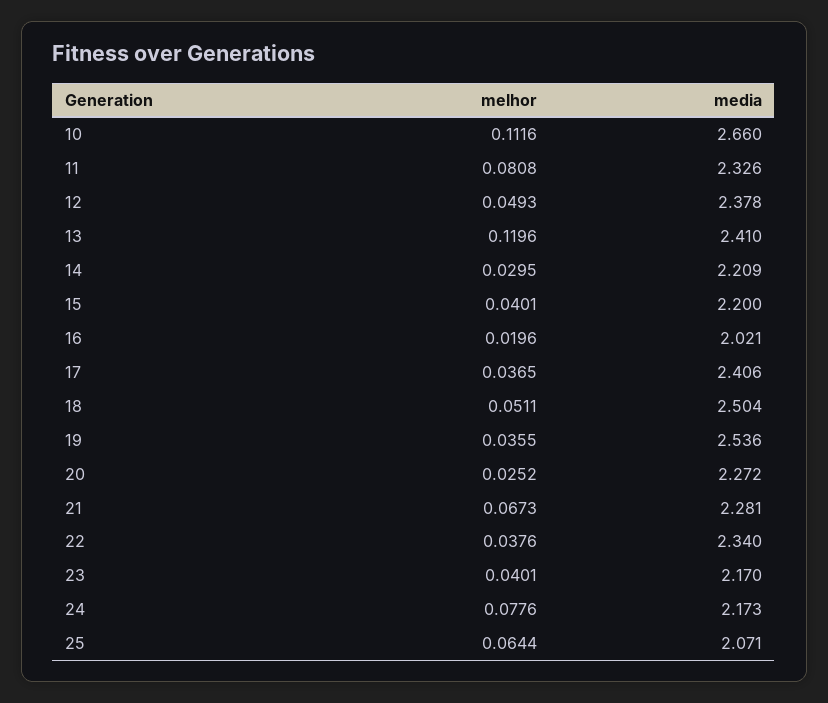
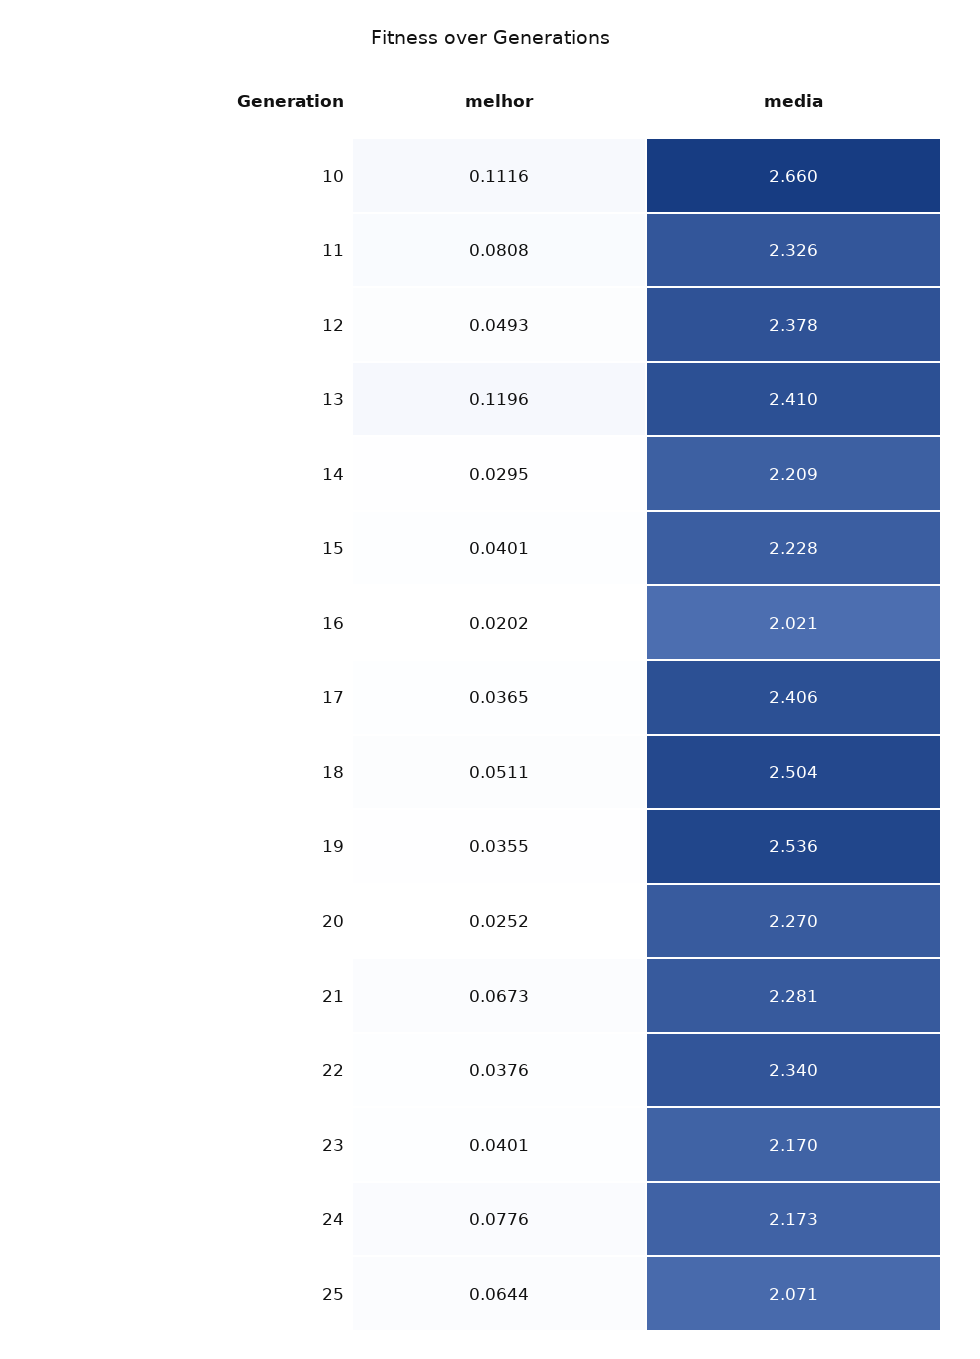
media, 15: 2.2 -> 2.228
melhor, 16: 0.0196 -> 0.0202
media, 20: 2.272 -> 2.27

